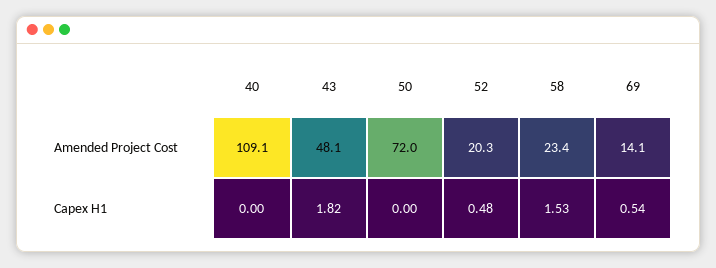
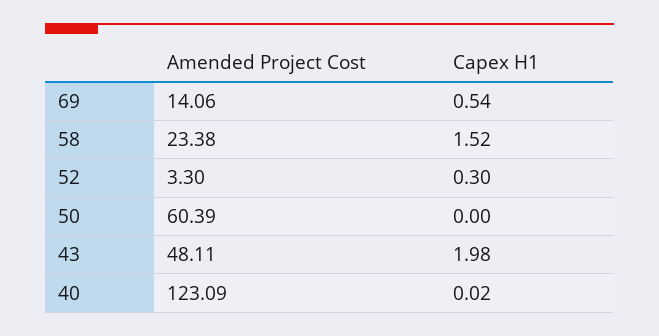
40, Amended Project Cost: 109.1 -> 123.09
50, Amended Project Cost: 72 -> 60.39
52, Amended Project Cost: 20.3 -> 3.3
40, Capex H1: 0 -> 0.02
43, Capex H1: 1.82 -> 1.98
52, Capex H1: 0.48 -> 0.3
58, Capex H1: 1.53 -> 1.52

